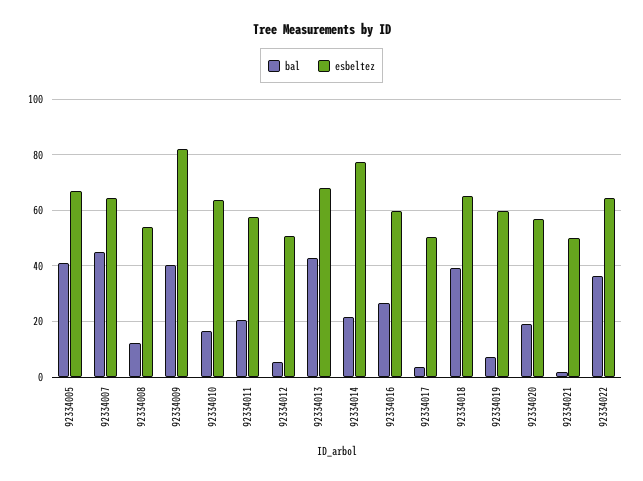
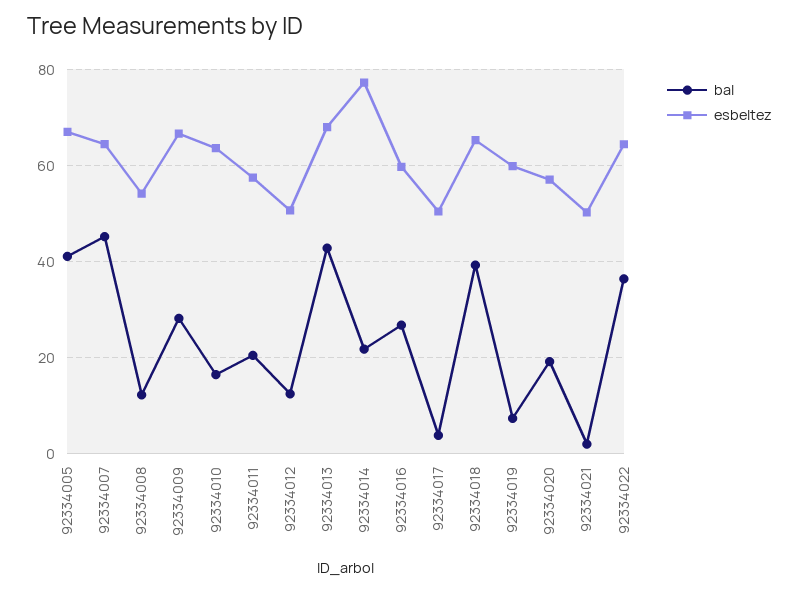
bal, 92334009: 40 -> 28
esbeltez, 92334009: 82.5 -> 66
bal, 92334012: 5 -> 12

